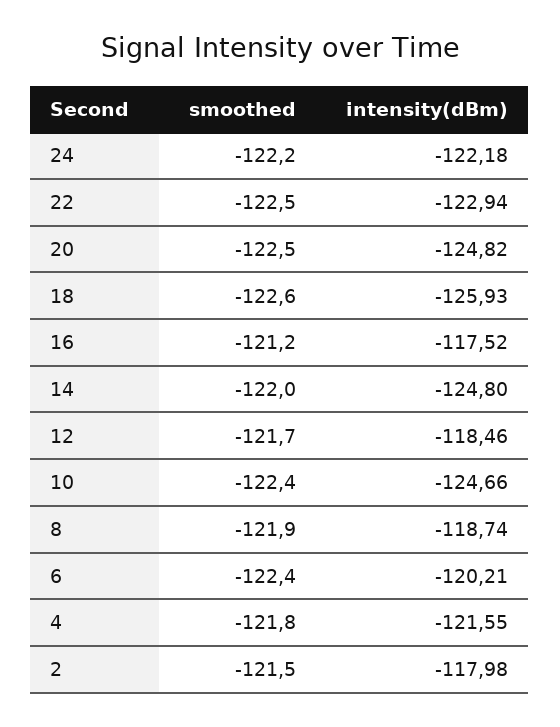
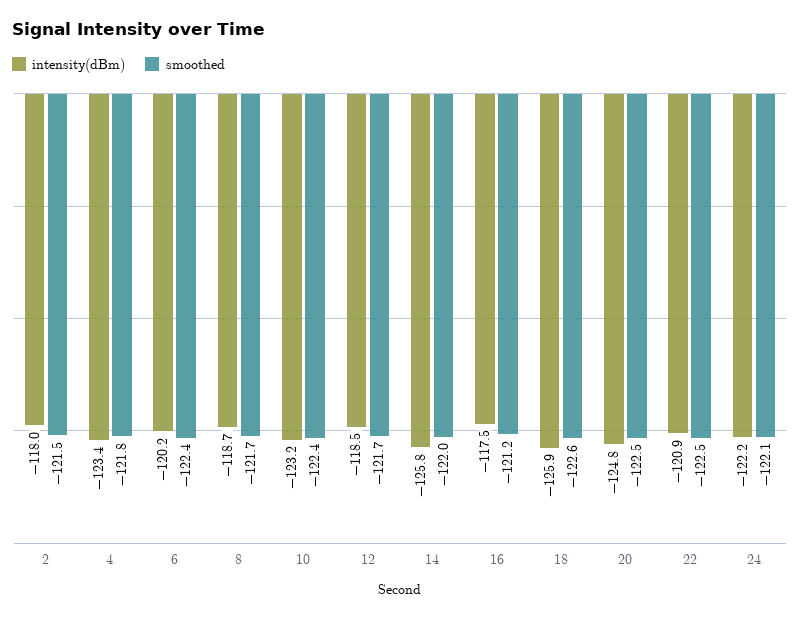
smoothed, 24: -122.2 -> -122.1
intensity(dBm), 22: -122.94 -> -120.9
intensity(dBm), 14: -124.8 -> -125.8
intensity(dBm), 10: -124.66 -> -123.2
smoothed, 8: -121.9 -> -121.7
intensity(dBm), 4: -121.55 -> -123.4

